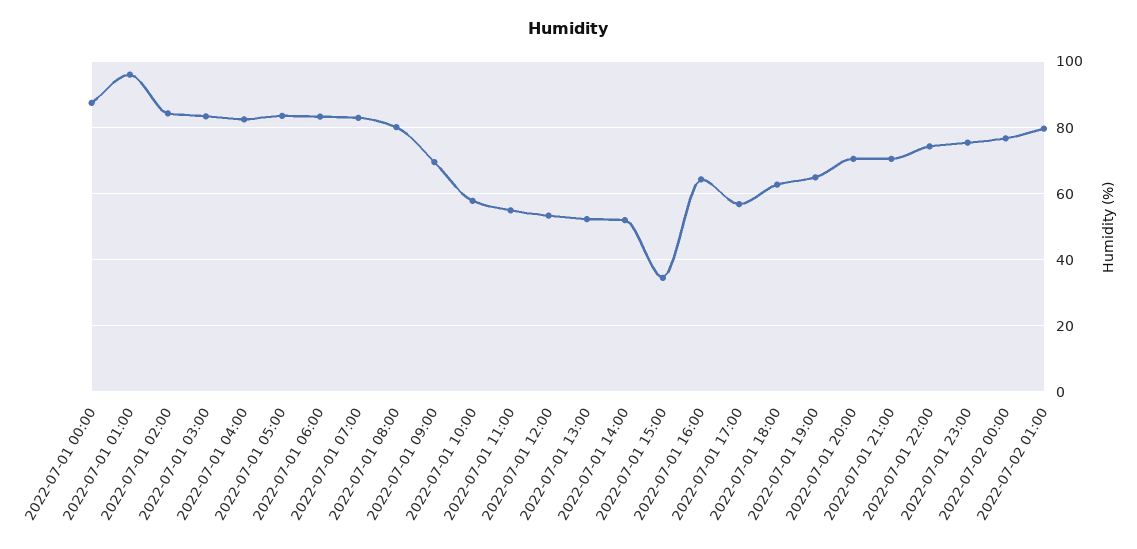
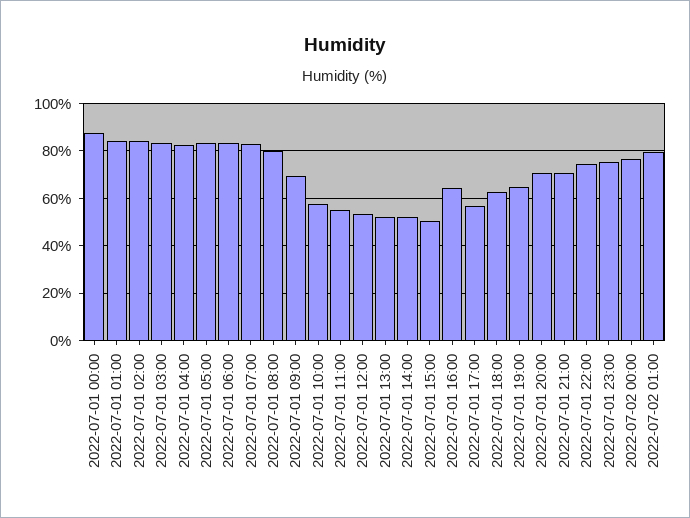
2022-07-01 01:00: 96 -> 85
2022-07-01 15:00: 34 -> 50

